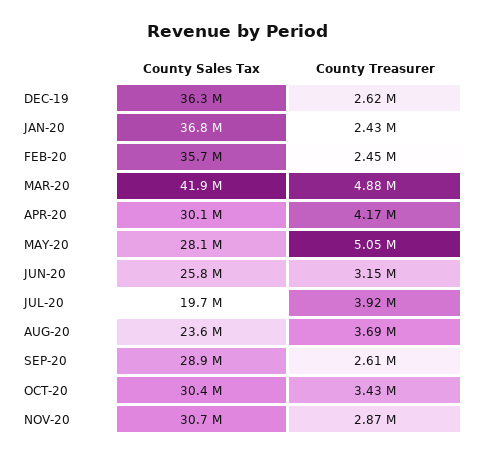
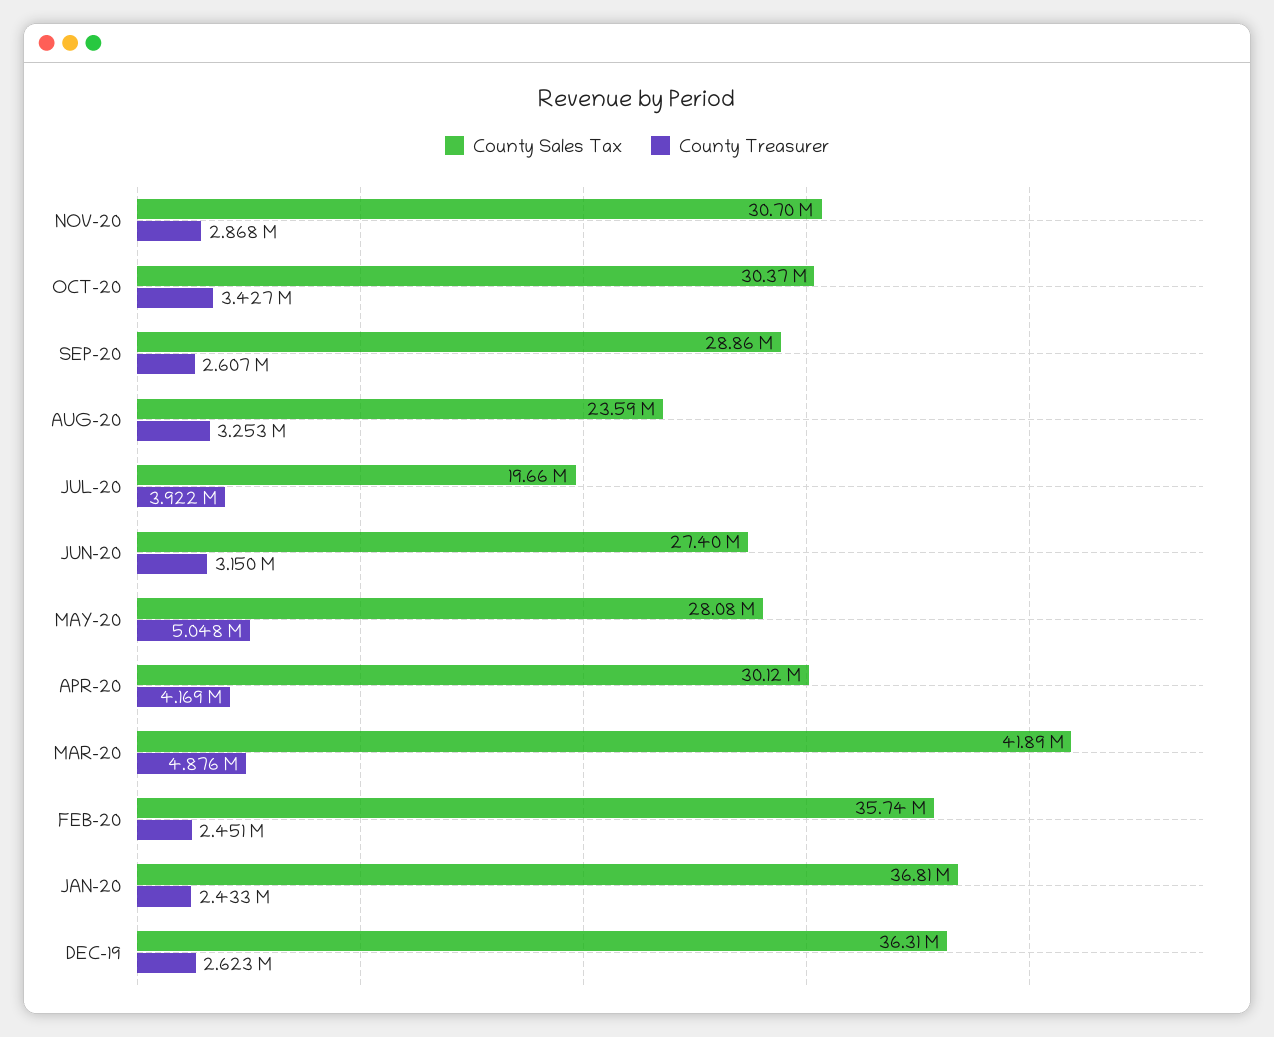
County Sales Tax, JUN-20: 25800000 -> 27400000
County Treasurer, AUG-20: 3690000 -> 3253000

